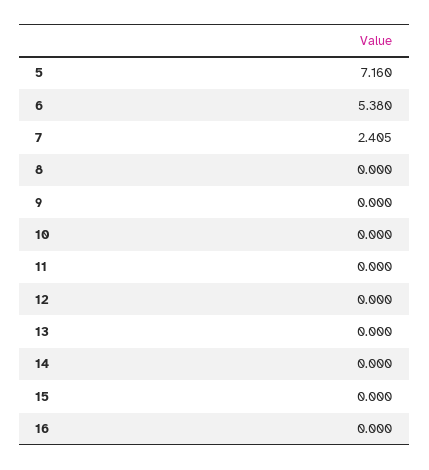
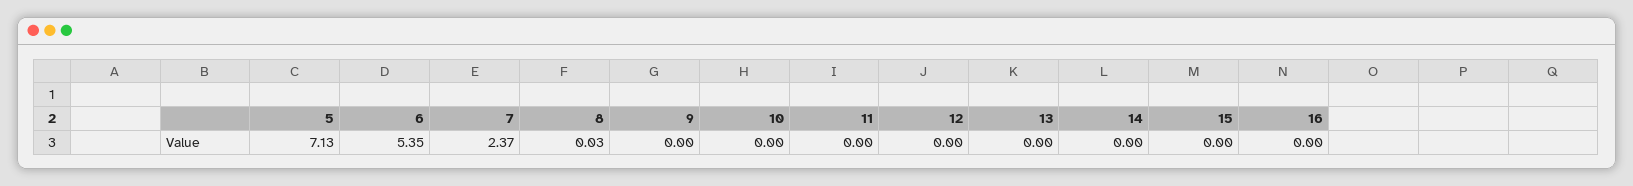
5: 7.16 -> 7.13
6: 5.38 -> 5.35
7: 2.405 -> 2.37
8: 0 -> 0.03

